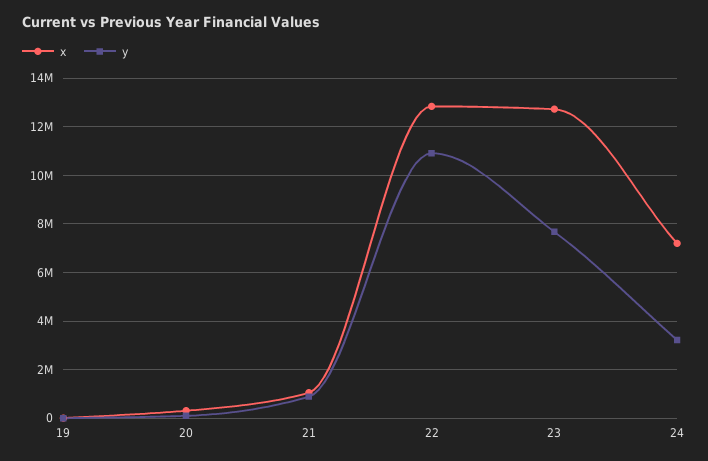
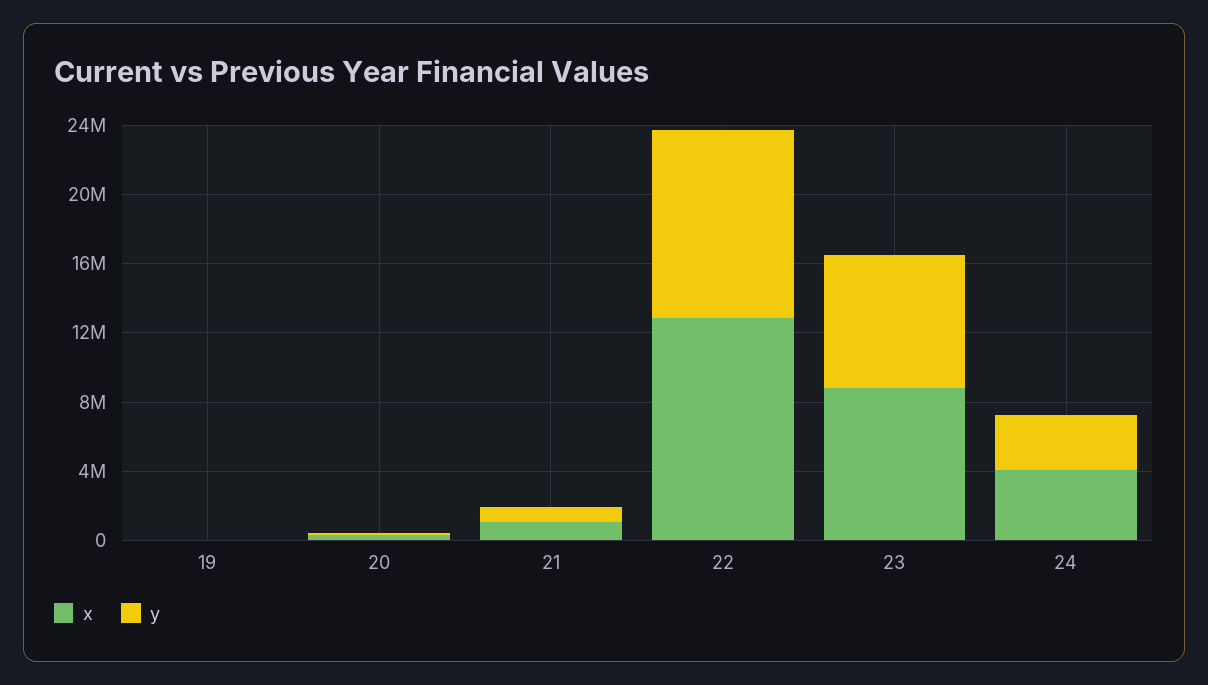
x, 23: 12750000 -> 9000000
x, 24: 7250000 -> 4000000

